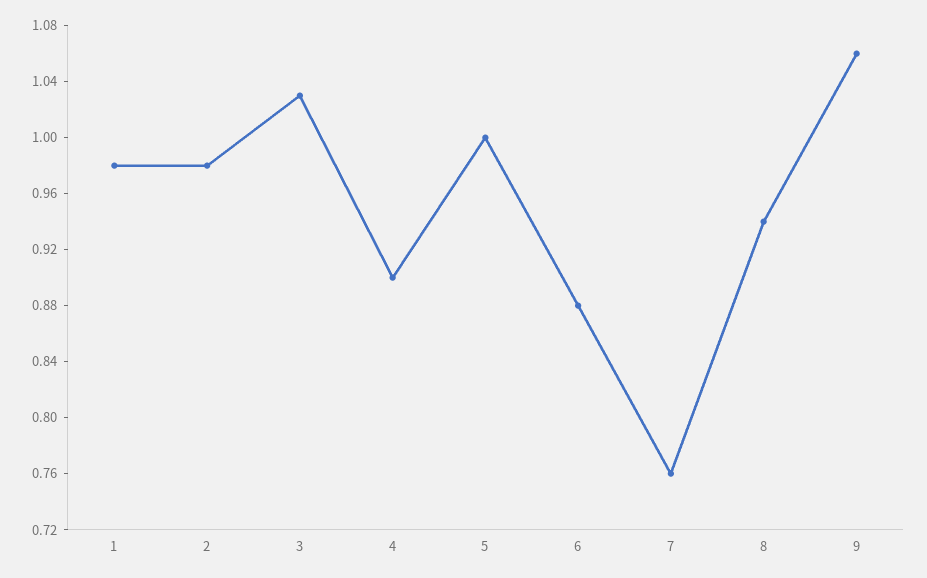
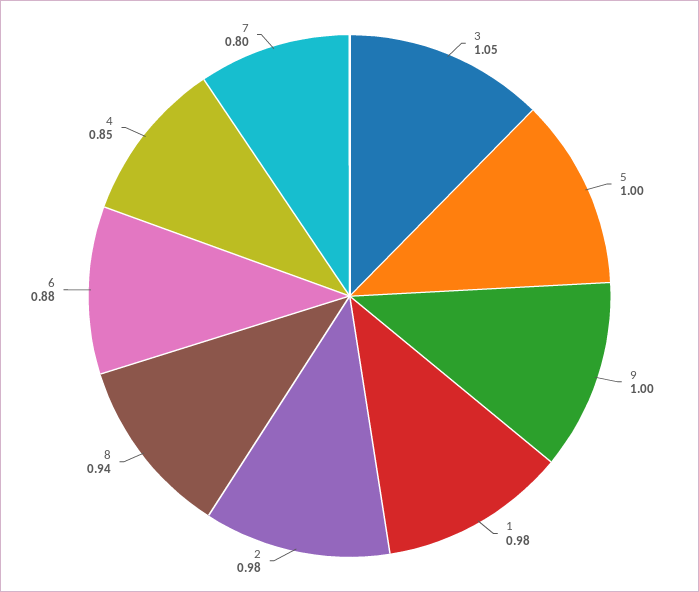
3: 1.03 -> 1.05
4: 0.9 -> 0.85
7: 0.76 -> 0.8
9: 1.06 -> 1

